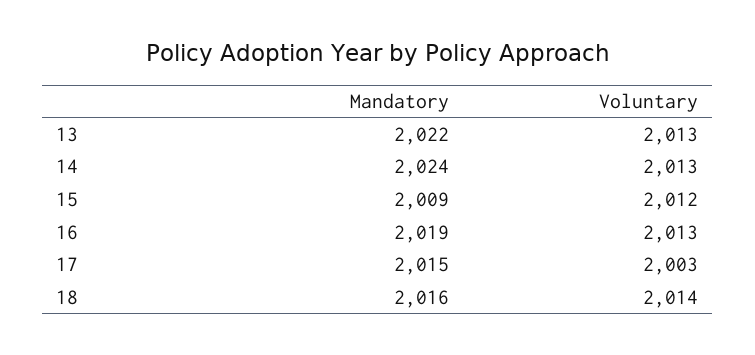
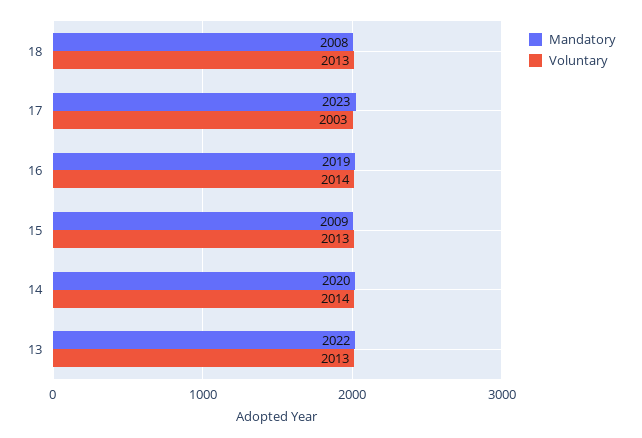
Mandatory, 14: 2024 -> 2020
Voluntary, 14: 2013 -> 2014
Voluntary, 15: 2012 -> 2013
Voluntary, 16: 2013 -> 2014
Mandatory, 17: 2015 -> 2023
Mandatory, 18: 2016 -> 2008
Voluntary, 18: 2014 -> 2013

